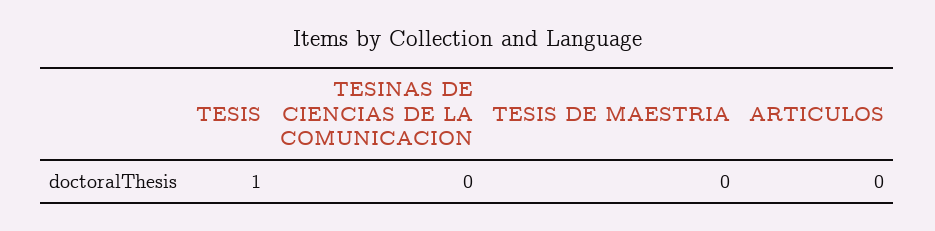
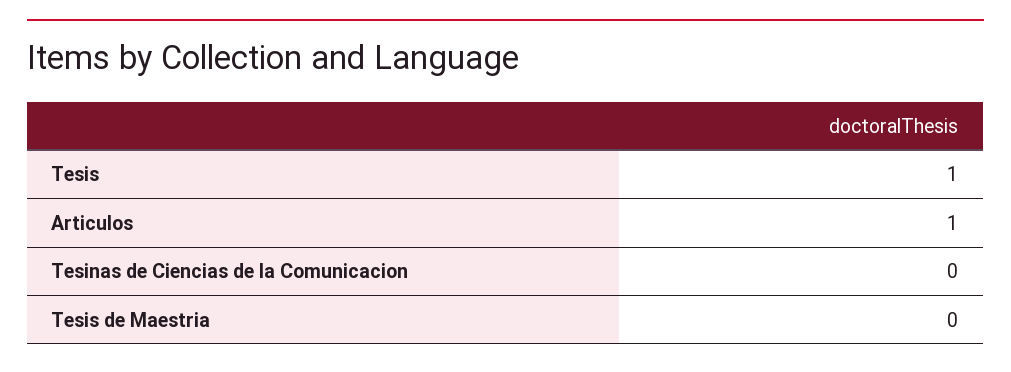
ARTICULOS: 0 -> 1

